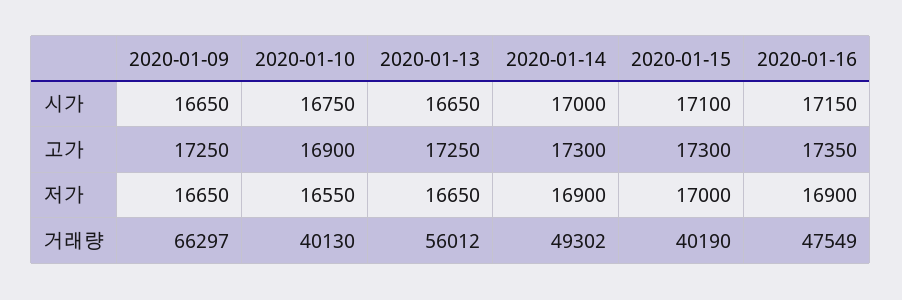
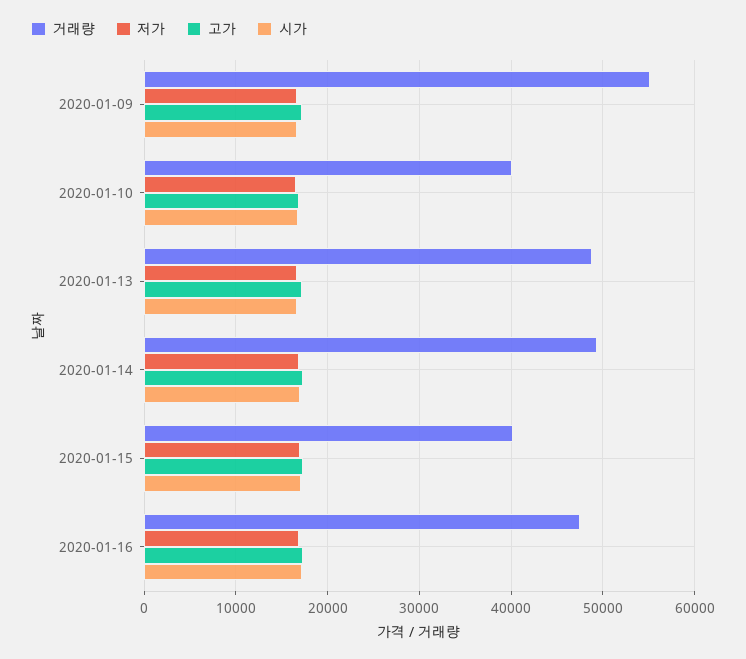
거래량, 2020-01-09: 66297 -> 55000
거래량, 2020-01-13: 56012 -> 49000

